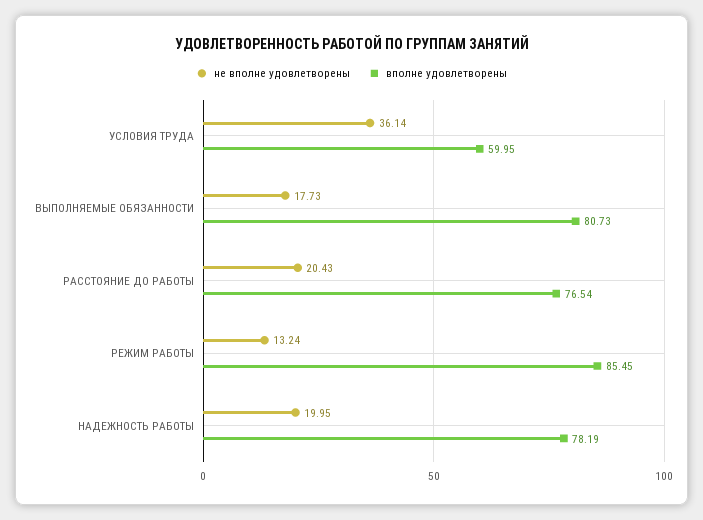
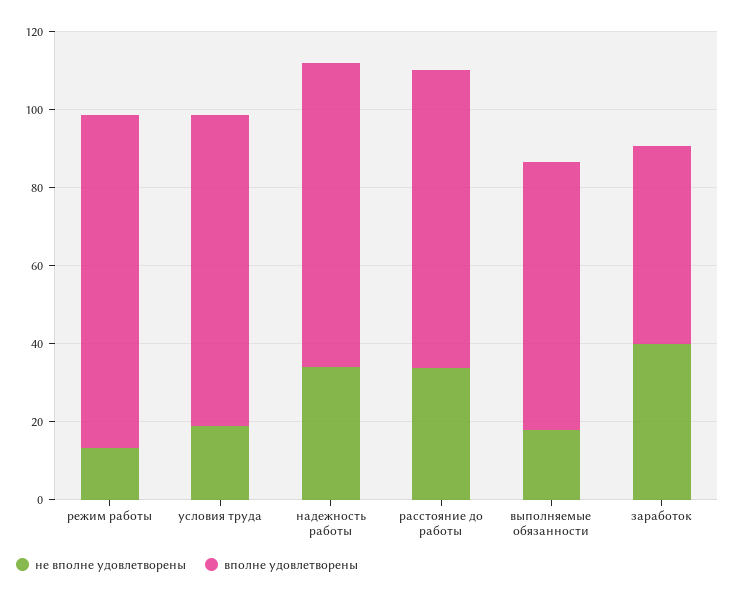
не вполне удовлетворены, УСЛОВИЯ ТРУДА: 36.14 -> 20
вполне удовлетворены, УСЛОВИЯ ТРУДА: 59.95 -> 80
вполне удовлетворены, ВЫПОЛНЯЕМЫЕ ОБЯЗАННОСТИ: 80.73 -> 70
не вполне удовлетворены, РАССТОЯНИЕ ДО РАБОТЫ: 20.43 -> 35
не вполне удовлетворены, НАДЕЖНОСТЬ РАБОТЫ: 19.95 -> 35
не вполне удовлетворены, заработок: none -> 40
вполне удовлетворены, заработок: none -> 50

